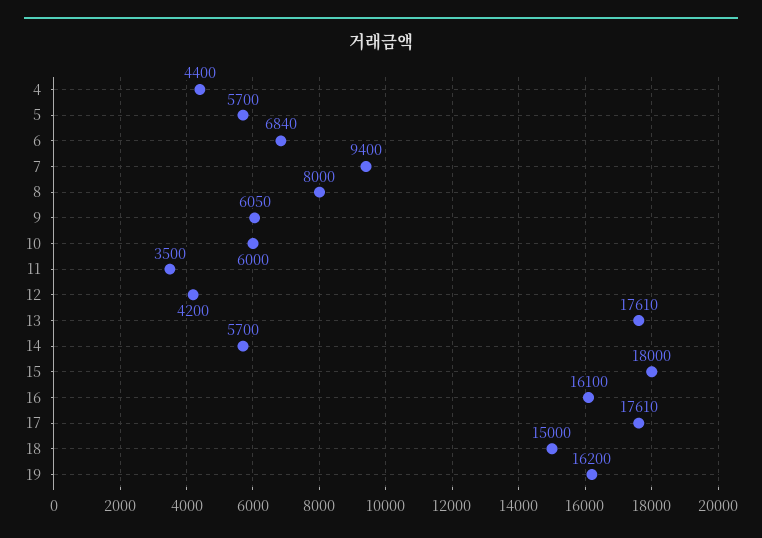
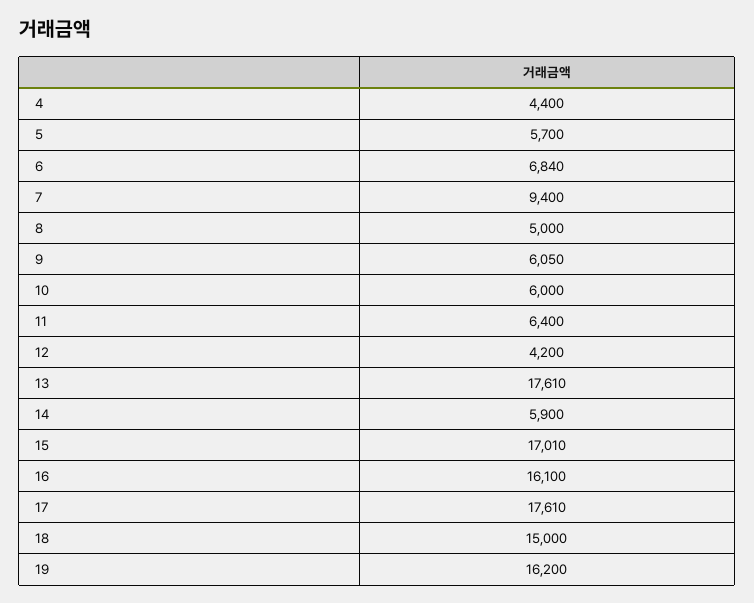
8: 8000 -> 5000
11: 3500 -> 6400
14: 5700 -> 5900
15: 18000 -> 17010

